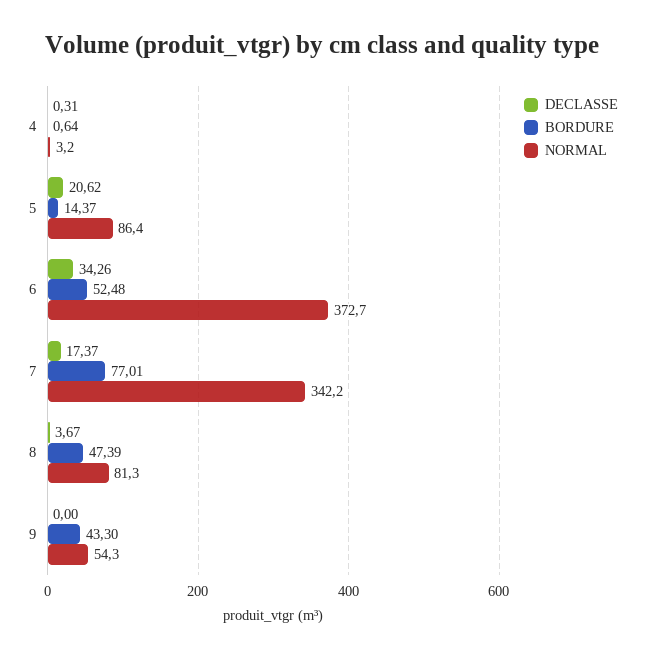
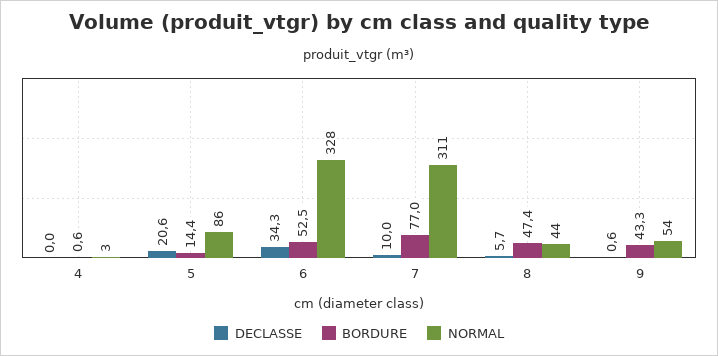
DECLASSE, 4: 0.31 -> 0
NORMAL, 6: 372.7 -> 328
DECLASSE, 7: 17.37 -> 10
NORMAL, 7: 342.2 -> 311
DECLASSE, 8: 3.67 -> 5.7
NORMAL, 8: 81.3 -> 44
DECLASSE, 9: 0 -> 0.6

